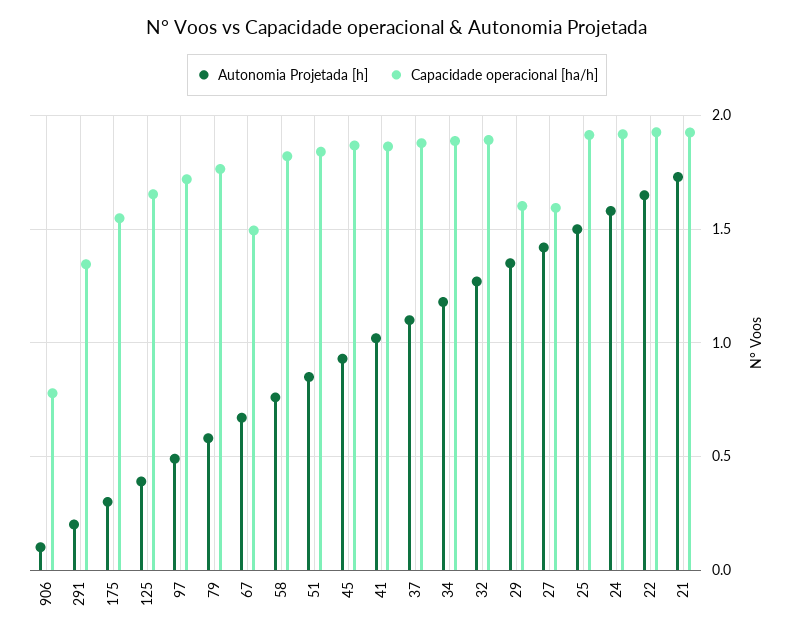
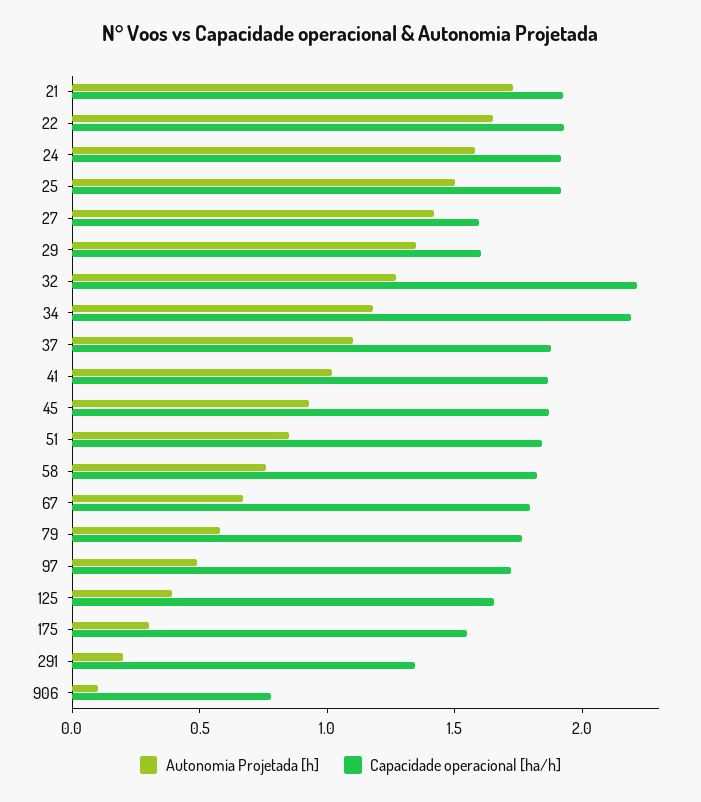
Capacidade operacional [ha/h], 67: 1.5 -> 1.8
Capacidade operacional [ha/h], 34: 1.9 -> 2.2
Capacidade operacional [ha/h], 32: 1.9 -> 2.2

